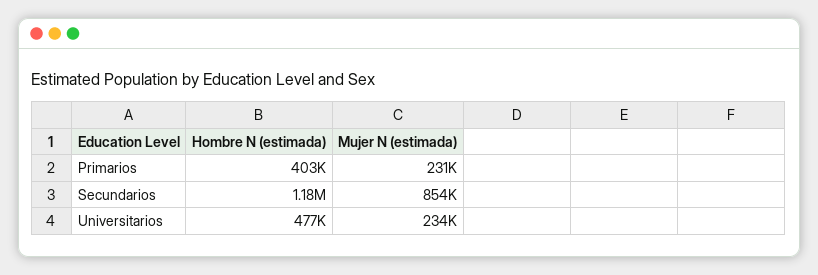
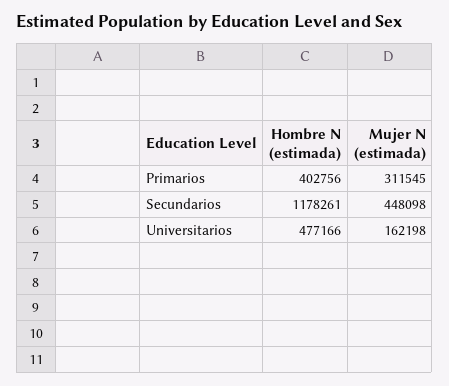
Mujer N (estimada), Primarios: 231000 -> 311545
Mujer N (estimada), Secundarios: 854000 -> 448098
Mujer N (estimada), Universitarios: 234000 -> 162198

